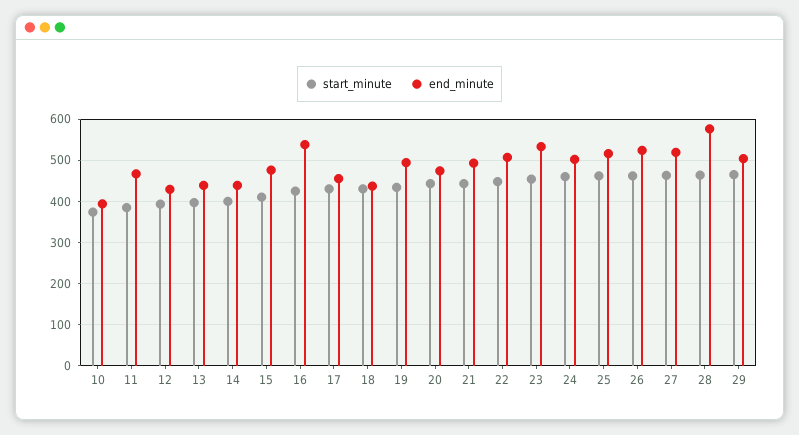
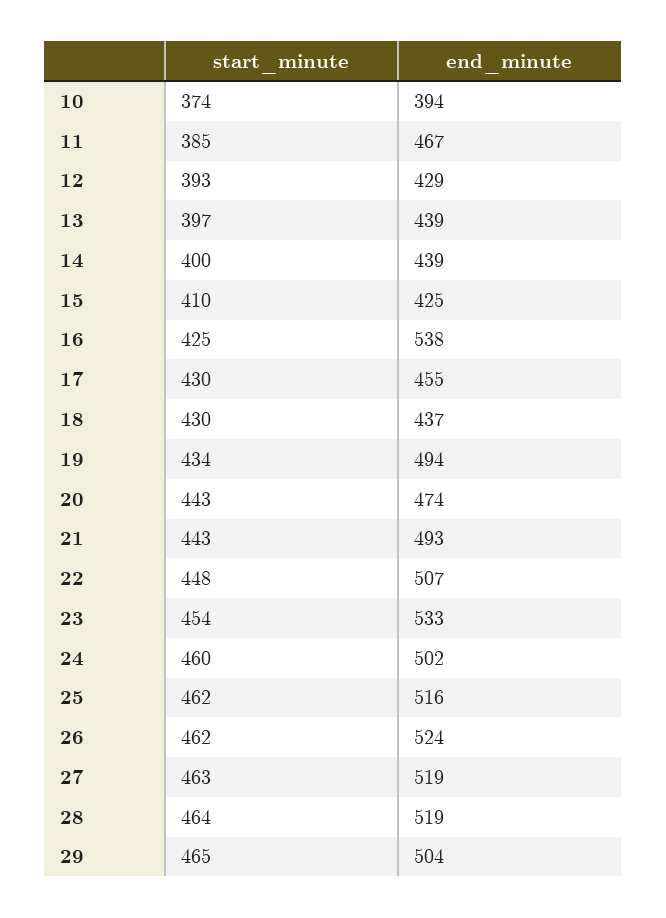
end_minute, 15: 480 -> 425
end_minute, 28: 580 -> 519

